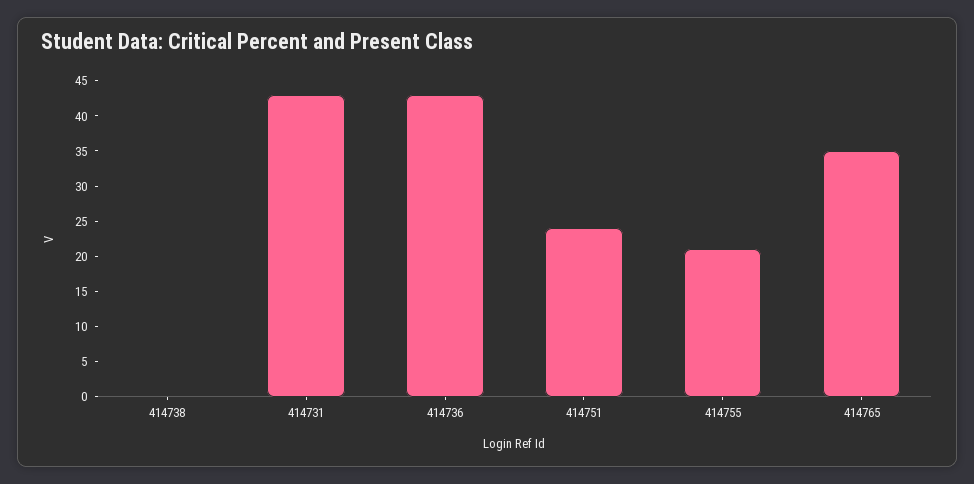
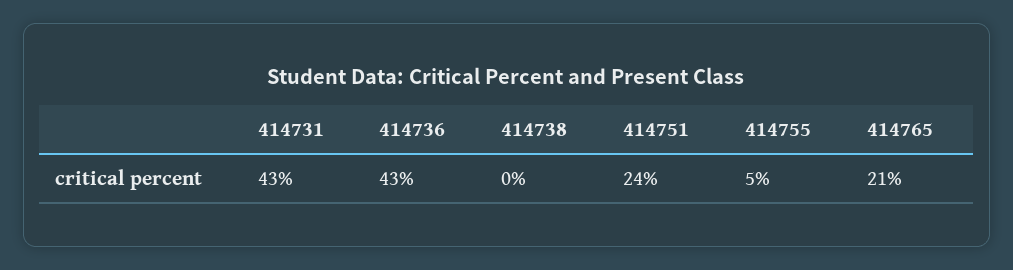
414755: 20 -> 5
414765: 35 -> 21

